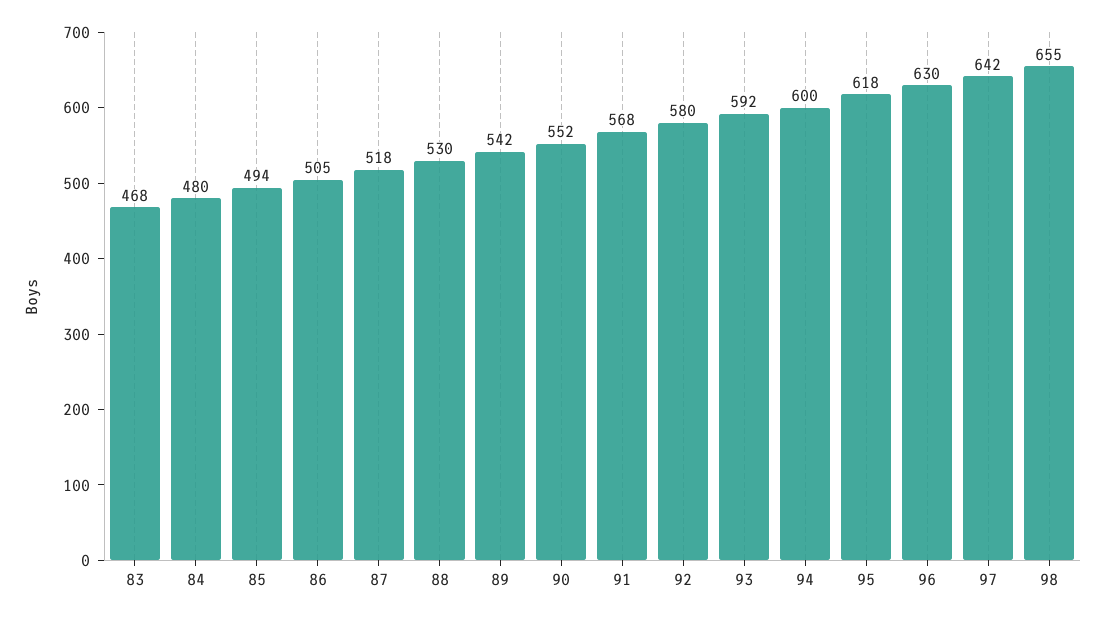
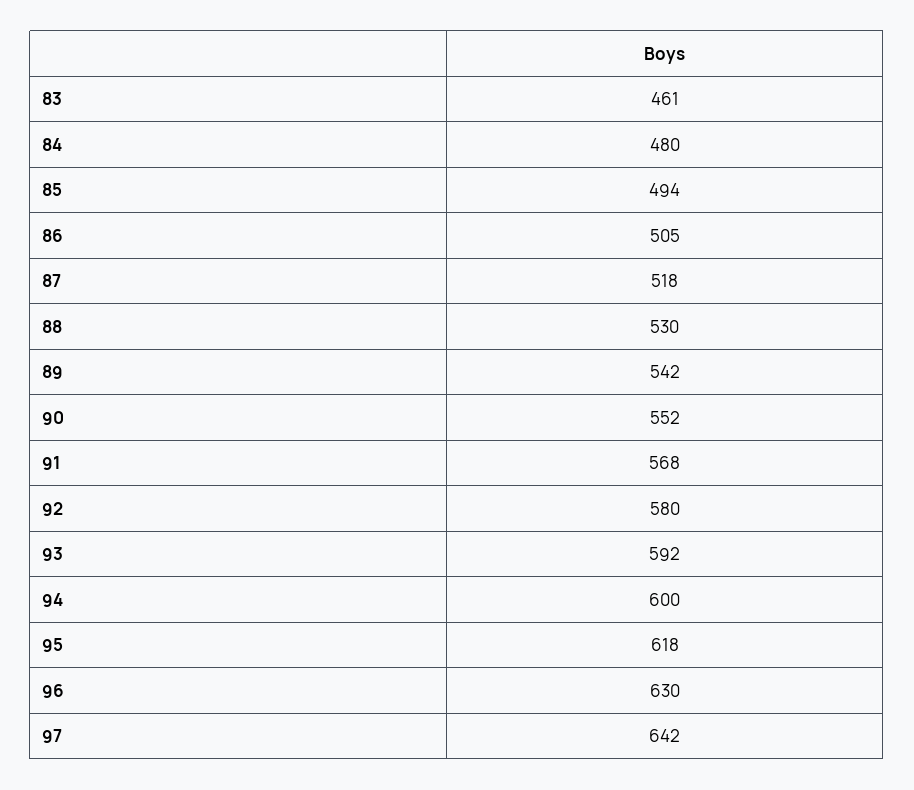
83: 468 -> 461
98: 655 -> none

